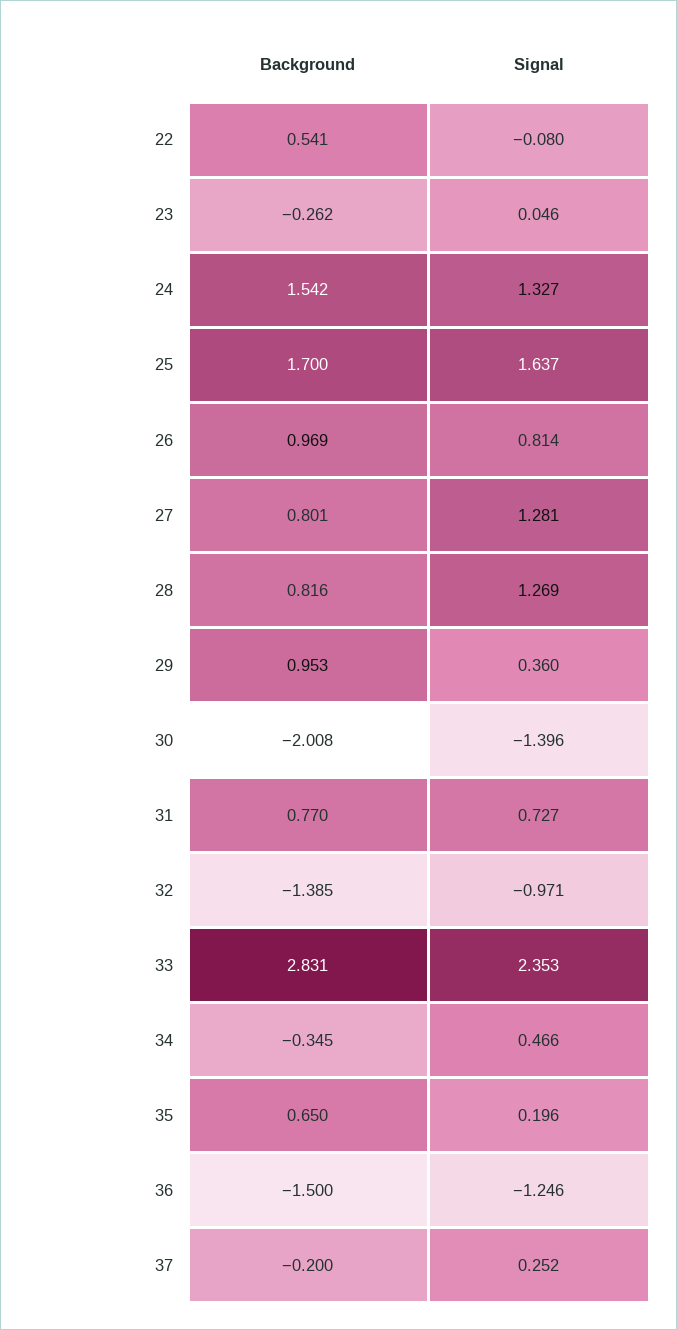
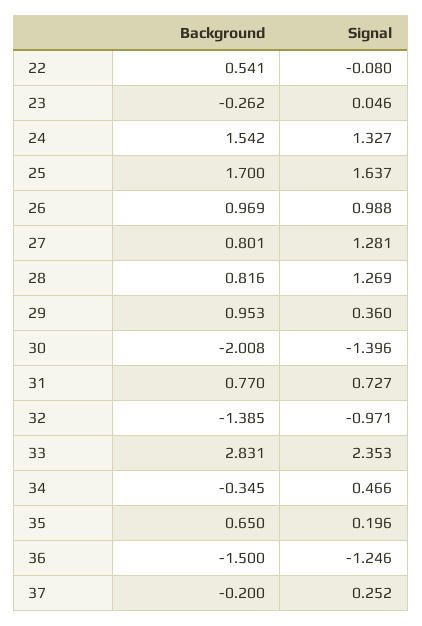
Signal, 26: 0.814 -> 0.988

